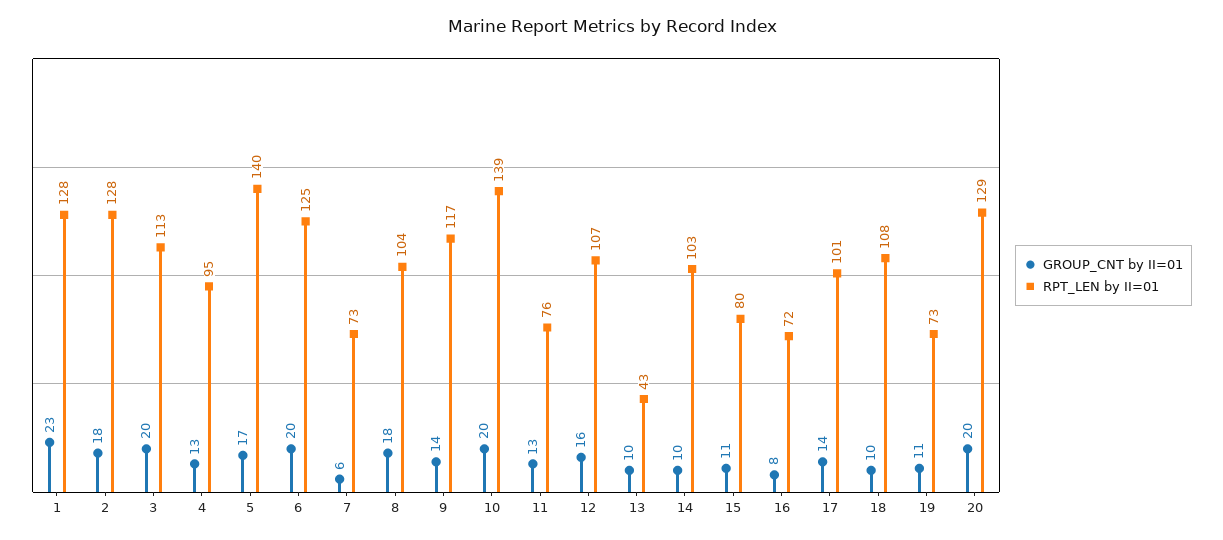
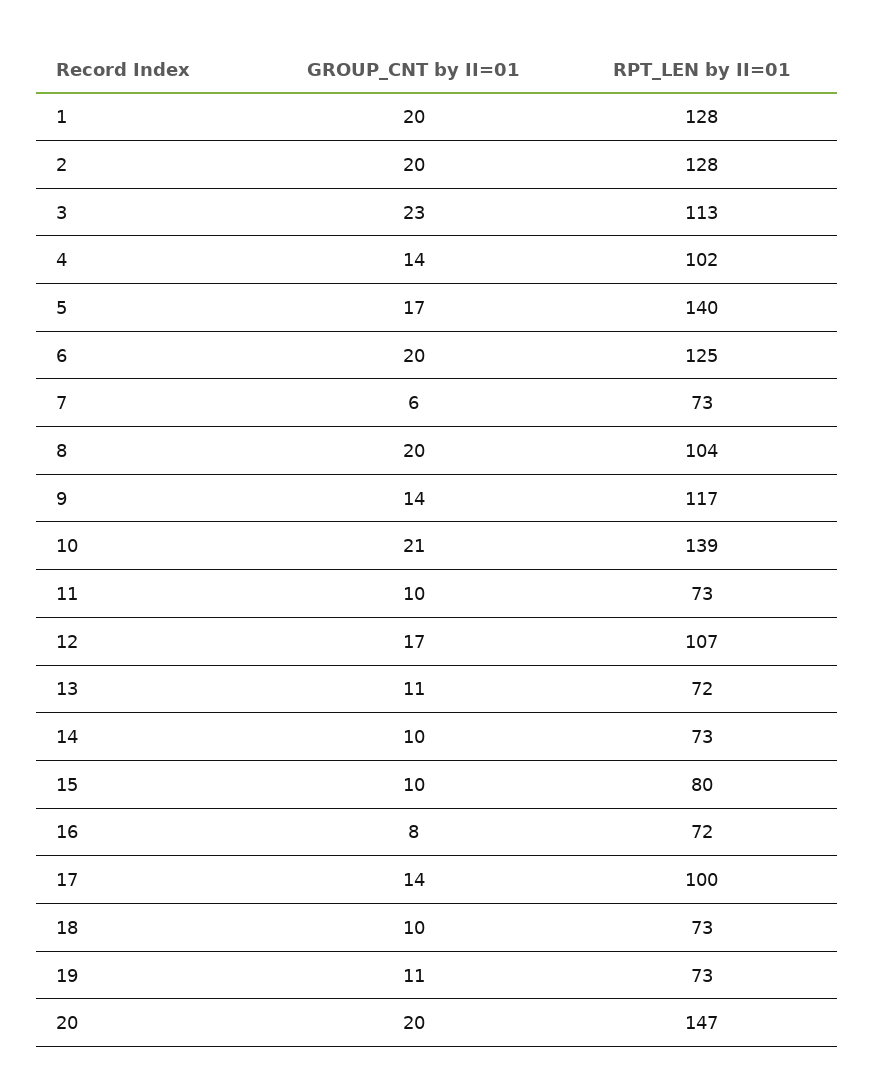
GROUP_CNT by II=01, 1: 23 -> 20
GROUP_CNT by II=01, 2: 18 -> 20
GROUP_CNT by II=01, 3: 20 -> 23
GROUP_CNT by II=01, 4: 13 -> 14
RPT_LEN by II=01, 4: 95 -> 102
GROUP_CNT by II=01, 8: 18 -> 20
GROUP_CNT by II=01, 10: 20 -> 21
GROUP_CNT by II=01, 11: 13 -> 10
RPT_LEN by II=01, 11: 76 -> 73
GROUP_CNT by II=01, 12: 16 -> 17
GROUP_CNT by II=01, 13: 10 -> 11
RPT_LEN by II=01, 13: 43 -> 72
RPT_LEN by II=01, 14: 103 -> 73
GROUP_CNT by II=01, 15: 11 -> 10
RPT_LEN by II=01, 17: 101 -> 100
RPT_LEN by II=01, 18: 108 -> 73
RPT_LEN by II=01, 20: 129 -> 147

